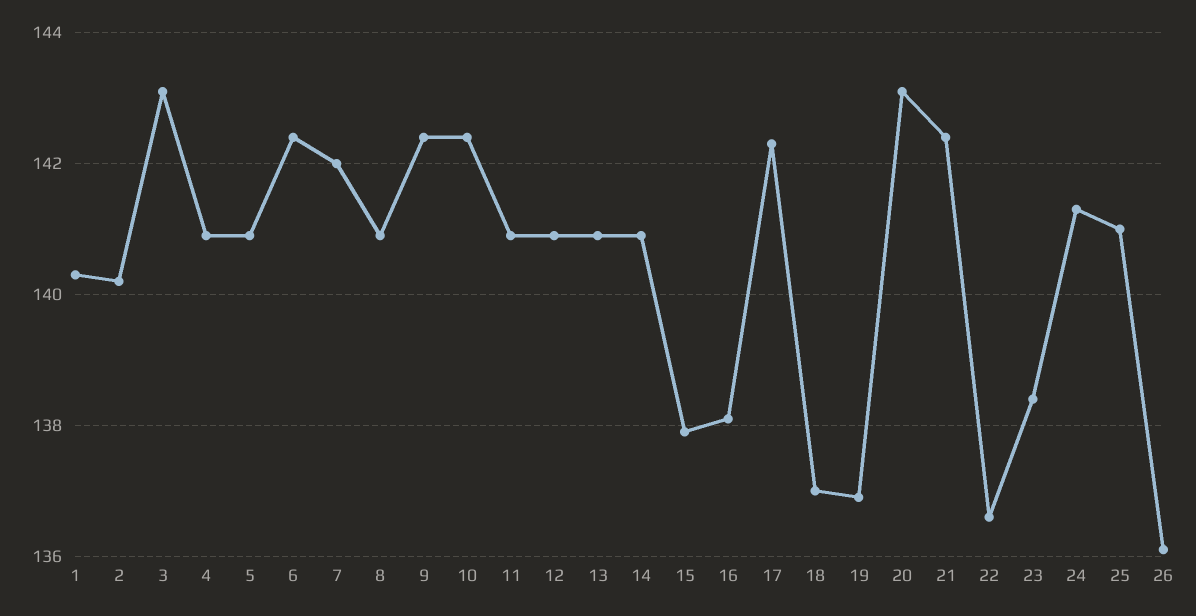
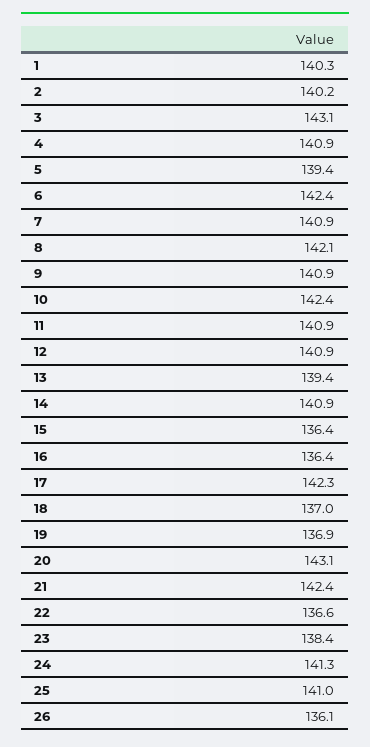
5: 141 -> 139.4
7: 142 -> 140.9
8: 141 -> 142.1
9: 142.5 -> 140.9
13: 141 -> 139.4
15: 138 -> 136.4
16: 138 -> 136.4

